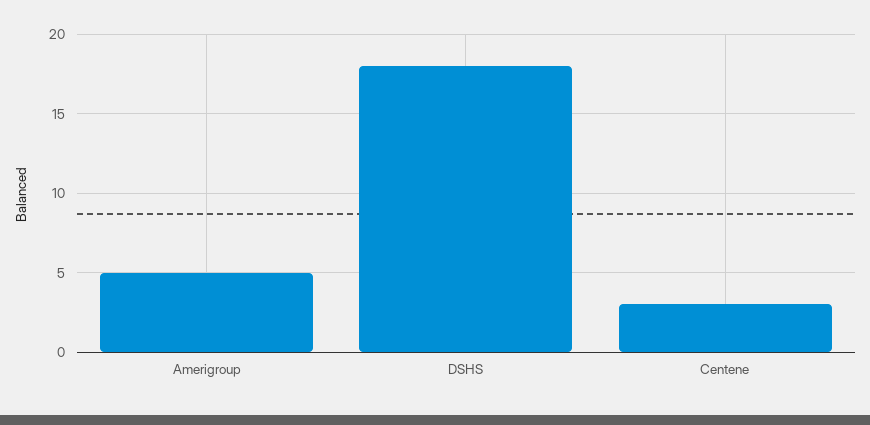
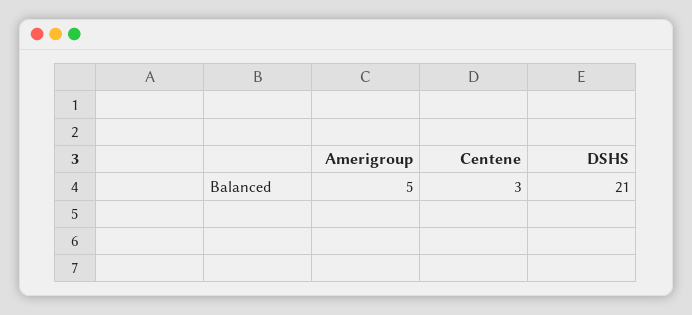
DSHS: 18 -> 21

